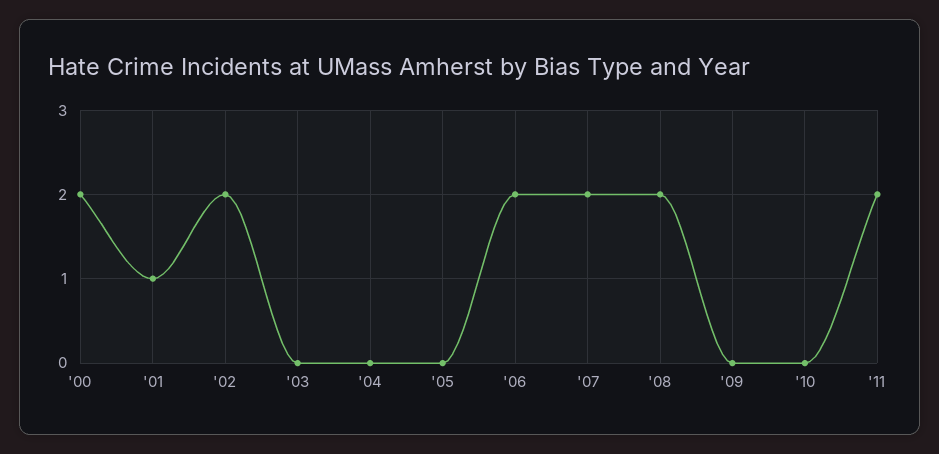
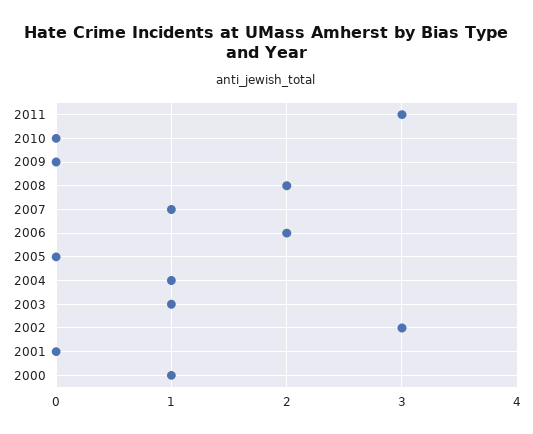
'00: 2 -> 1
'01: 1 -> 0
'02: 2 -> 3
'03: 0 -> 1
'04: 0 -> 1
'07: 2 -> 1
'11: 2 -> 3

